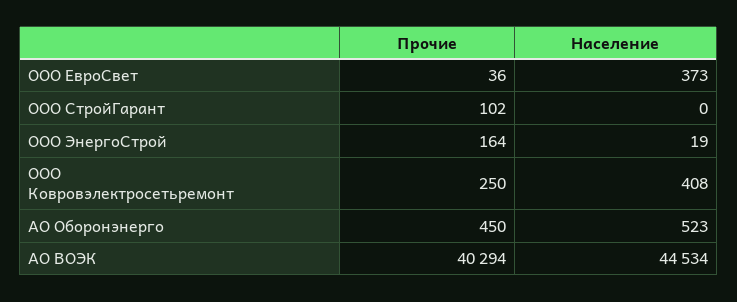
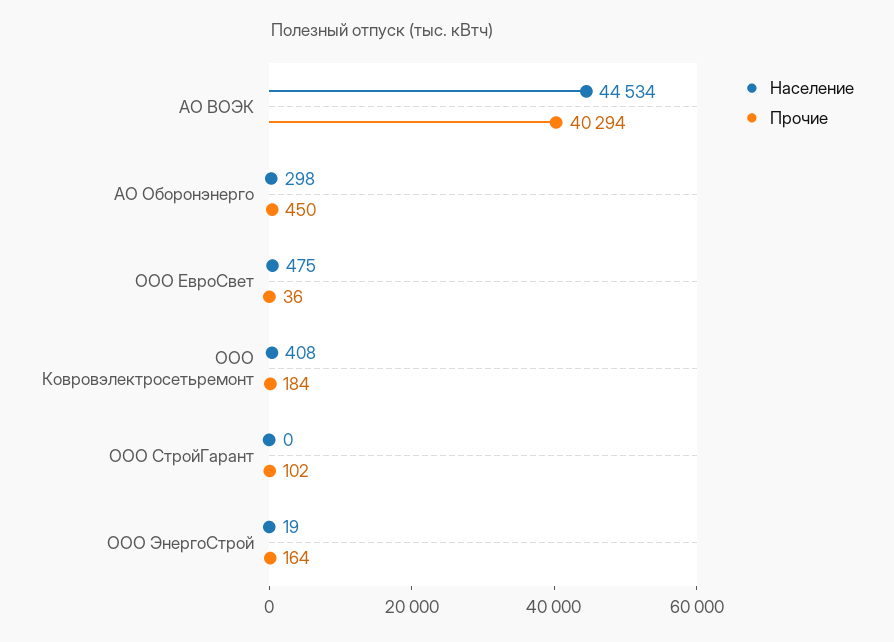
Население, ООО ЕвроСвет: 373 -> 475
Прочие, ООО Ковровэлектросетьремонт: 250 -> 184
Население, АО Оборонэнерго: 523 -> 298

